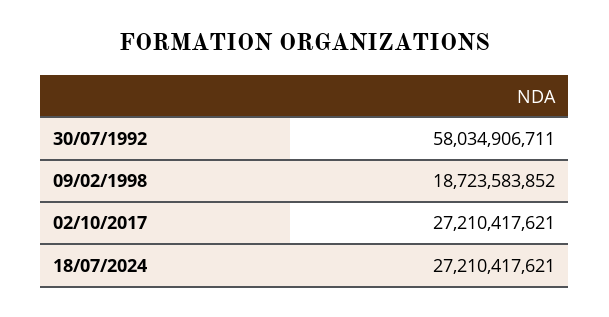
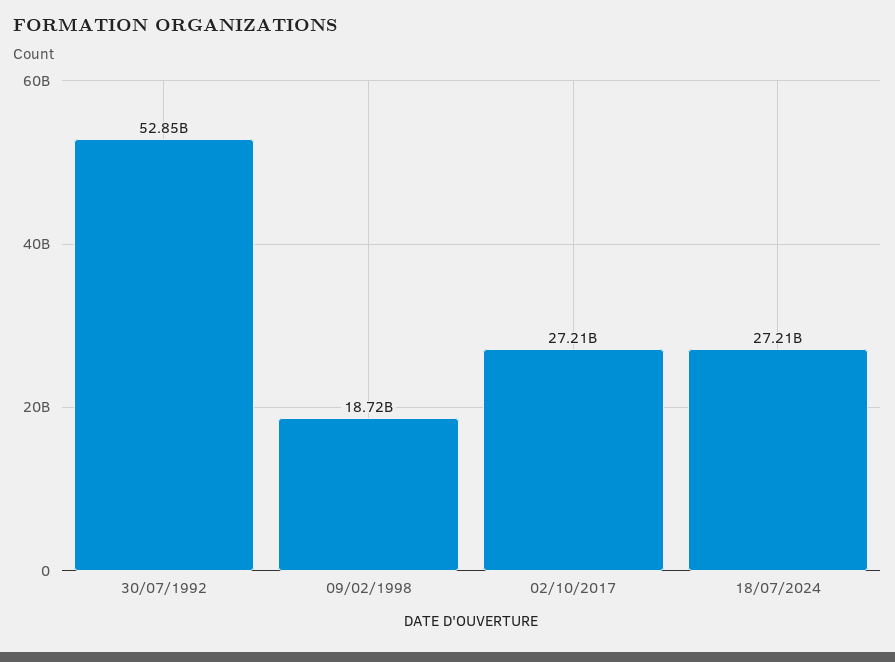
30/07/1992: 58034906711 -> 52850000000

